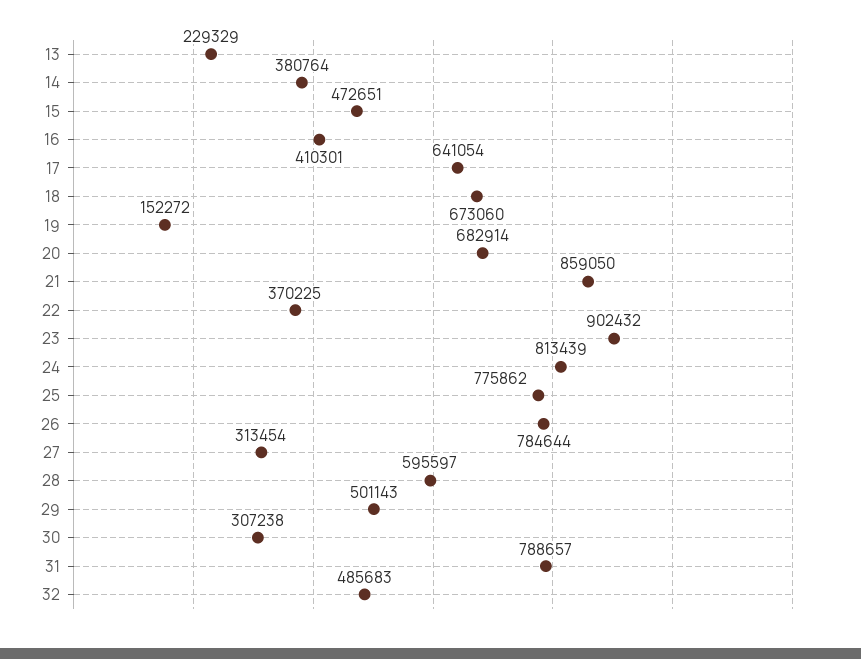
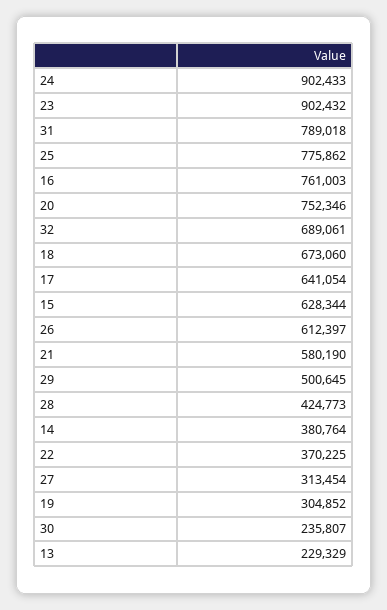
15: 472651 -> 628344
16: 410301 -> 761003
19: 152272 -> 304852
20: 682914 -> 752346
21: 859050 -> 580190
24: 813439 -> 902433
26: 784644 -> 612397
28: 595597 -> 424773
29: 501143 -> 500645
30: 307238 -> 235807
31: 788657 -> 789018
32: 485683 -> 689061

